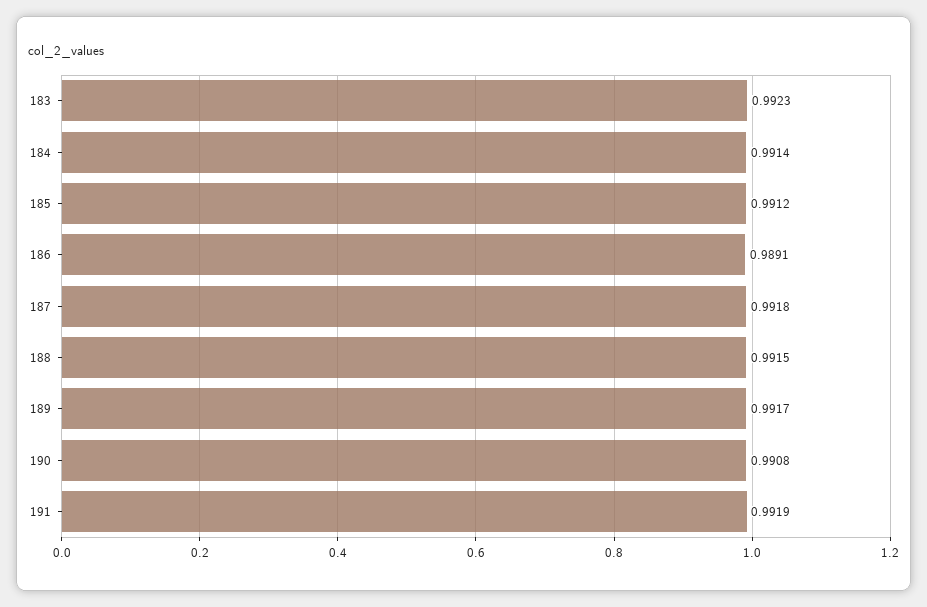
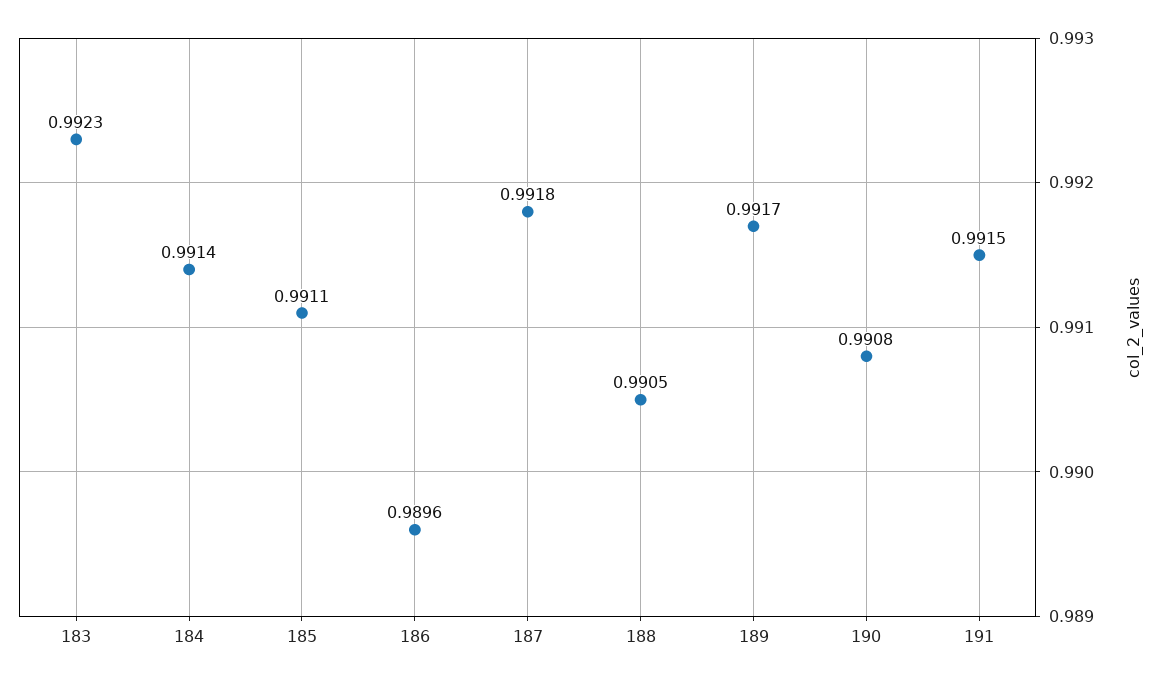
185: 0.9912 -> 0.9911
186: 0.9891 -> 0.9896
188: 0.9915 -> 0.9905
191: 0.9919 -> 0.9915

